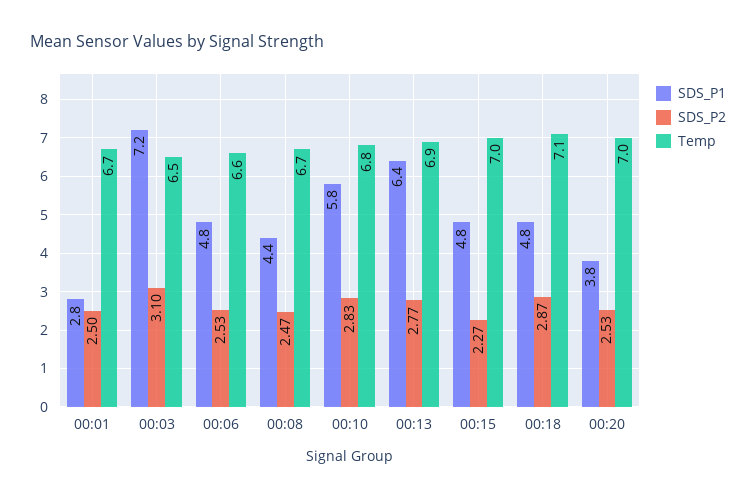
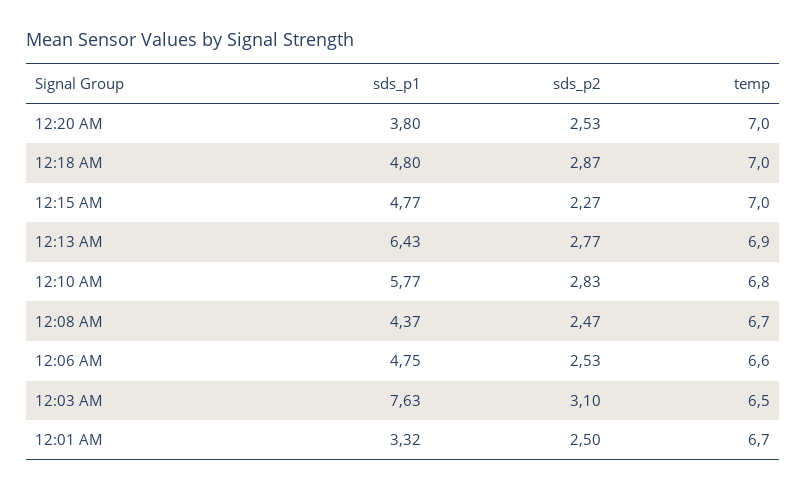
SDS_P1, 00:01: 2.8 -> 3.32
SDS_P1, 00:03: 7.2 -> 7.63
Temp, 00:18: 7.1 -> 7

